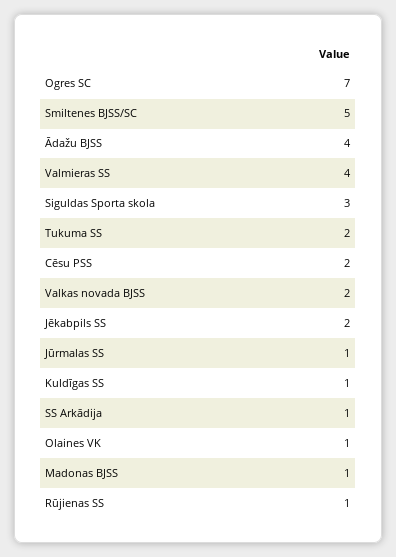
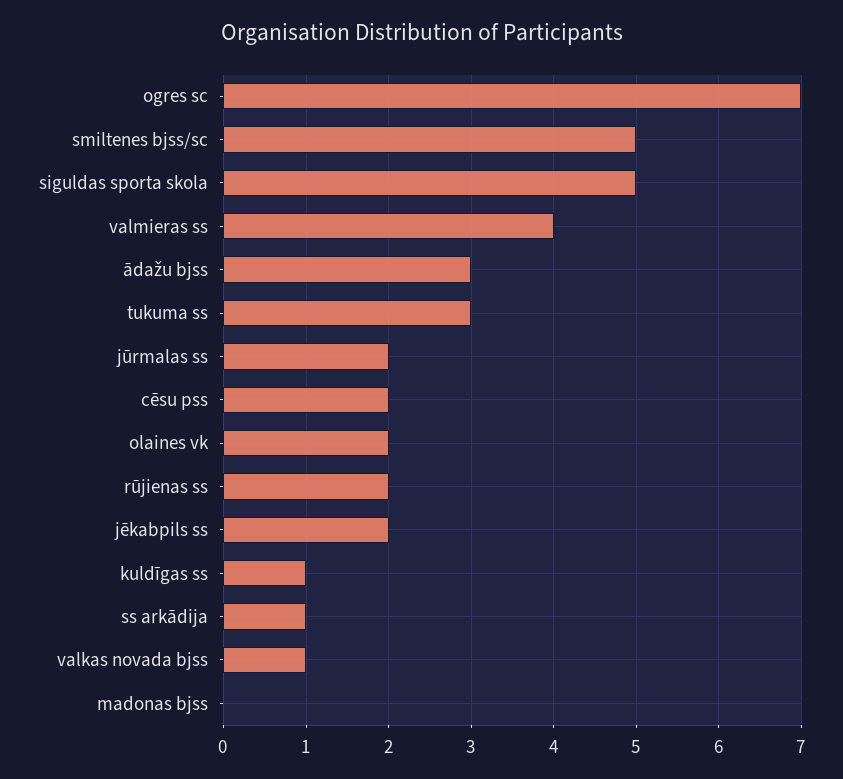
Ādažu BJSS: 4 -> 3
Siguldas Sporta skola: 3 -> 5
Tukuma SS: 2 -> 3
Valkas novada BJSS: 2 -> 1
Jūrmalas SS: 1 -> 2
Olaines VK: 1 -> 2
Madonas BJSS: 1 -> 0
Rūjienas SS: 1 -> 2

